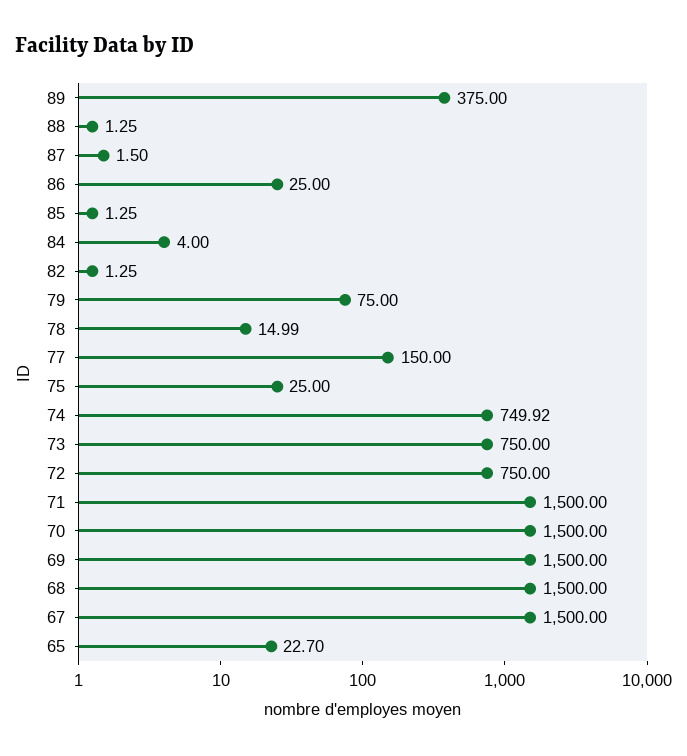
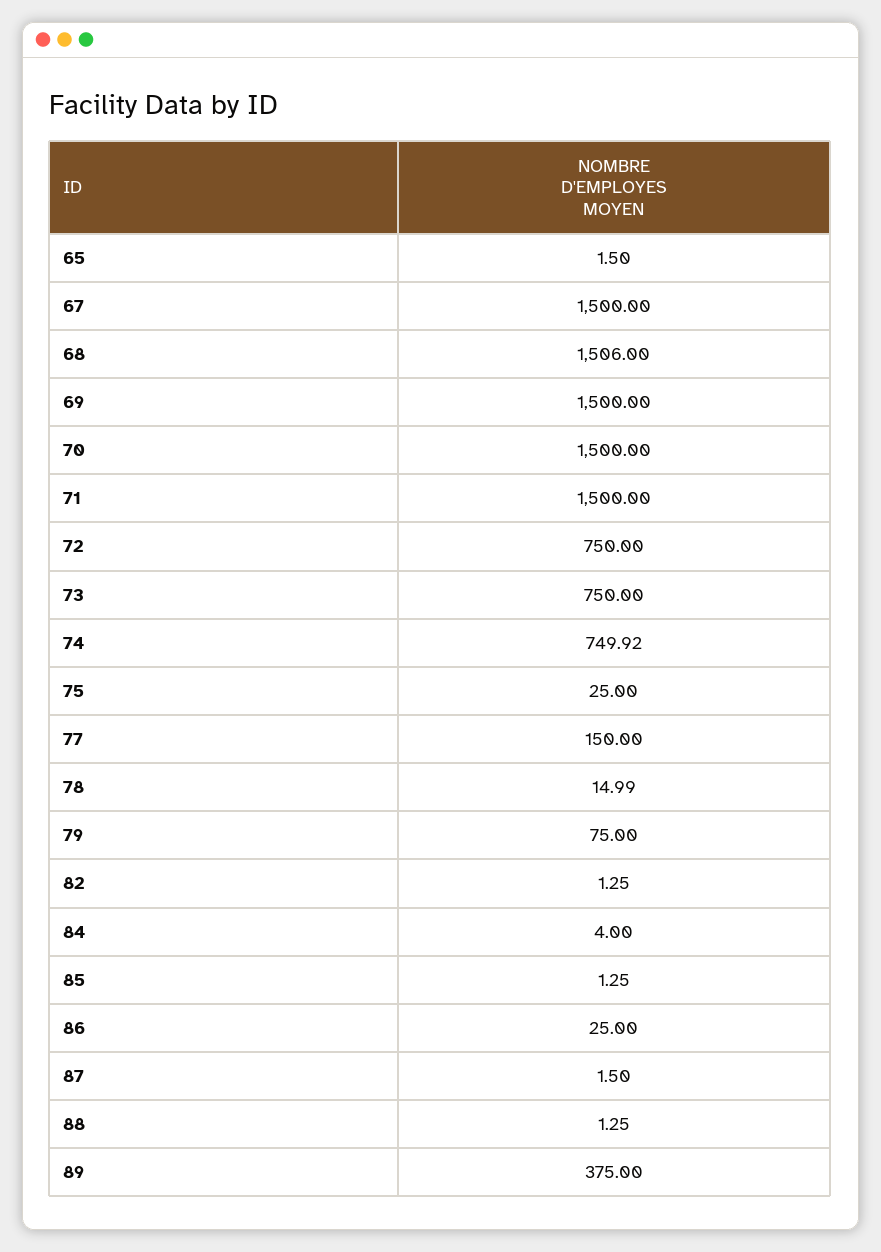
68: 1500 -> 1506
65: 22.7 -> 1.5

